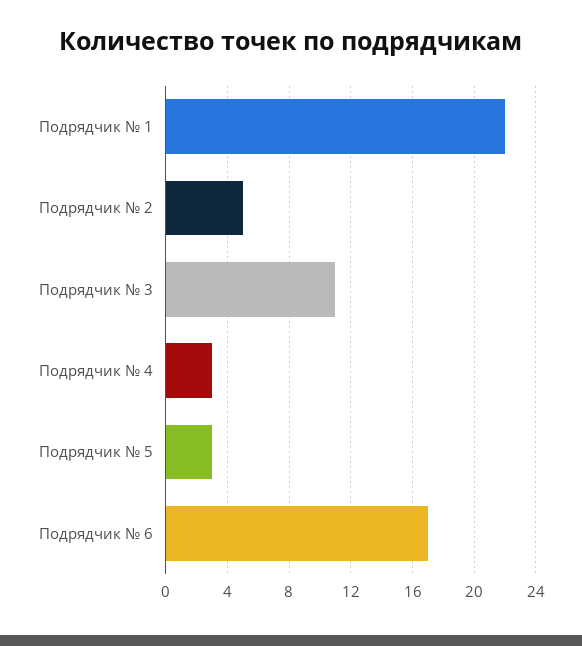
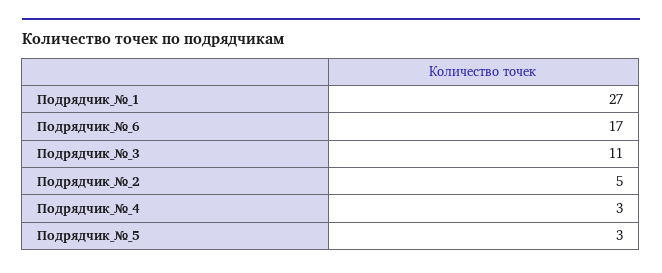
Подрядчик № 1: 22 -> 27

